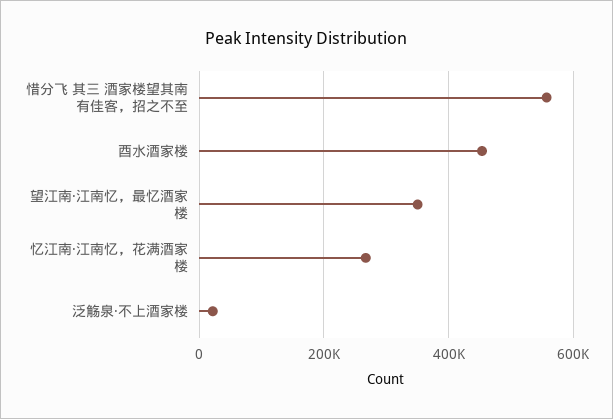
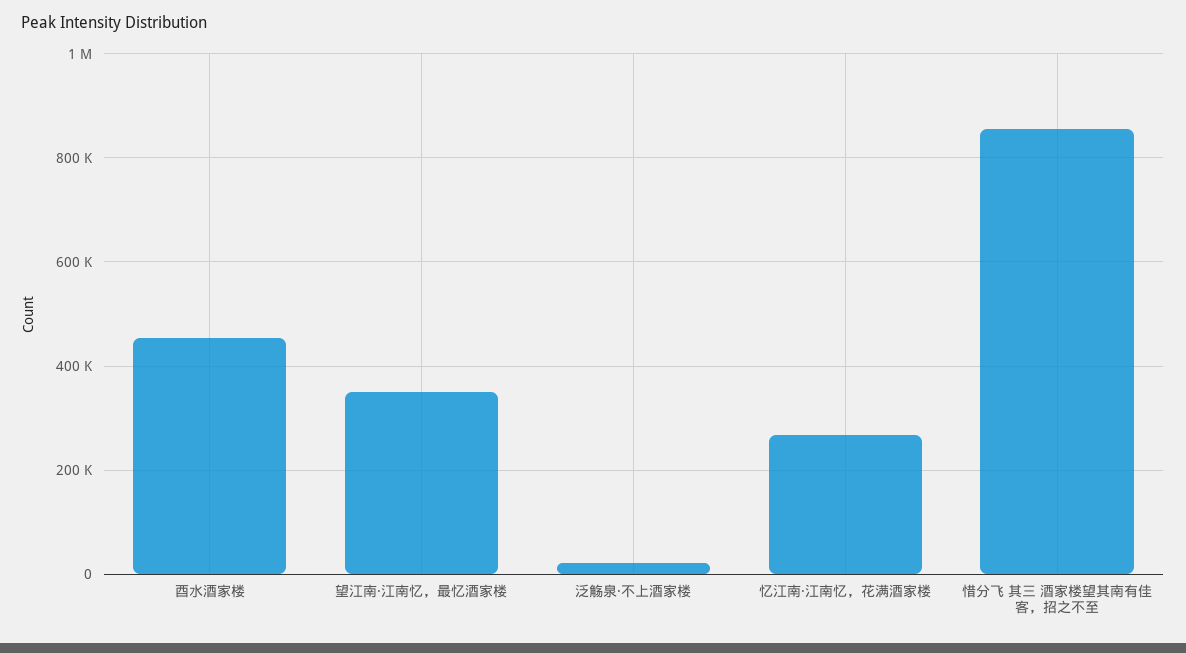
惜分飞 其三 酒家楼望其南有佳客，招之不至: 560000 -> 860000

